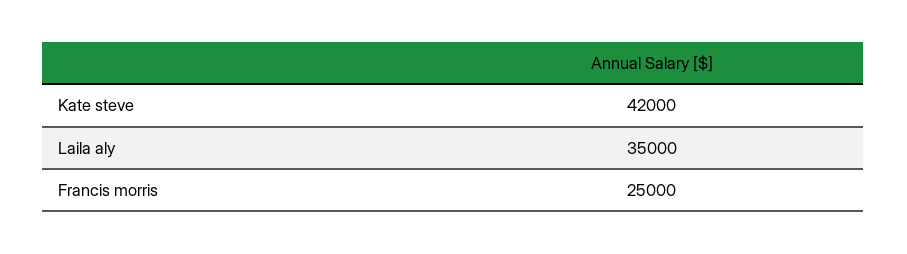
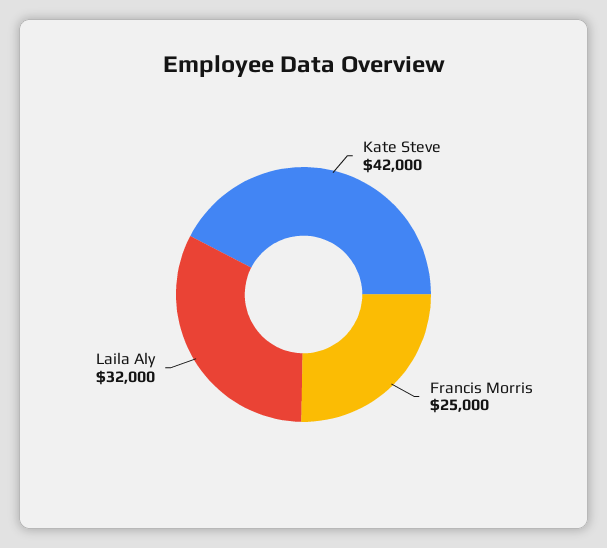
Laila aly: 35000 -> 32000

